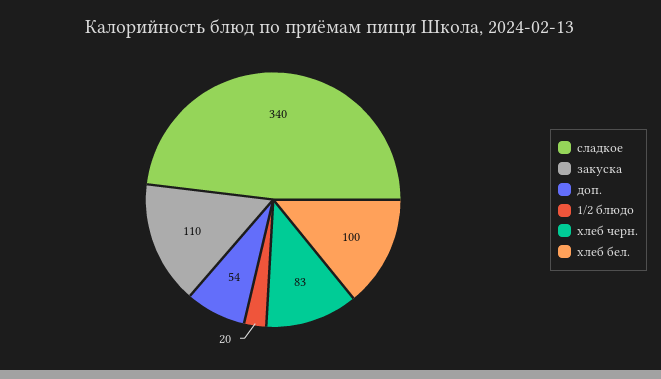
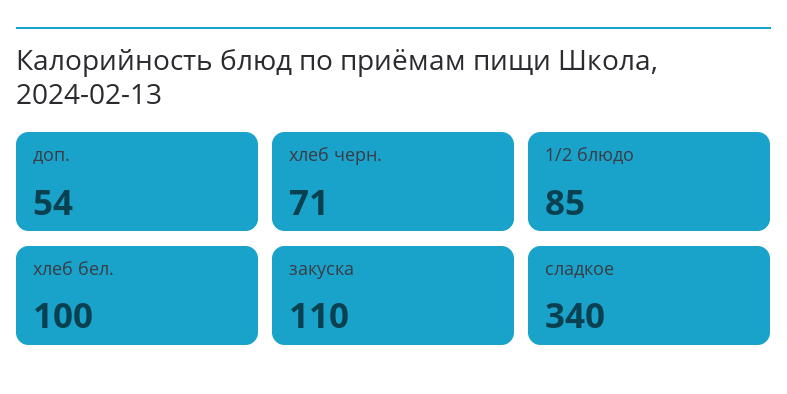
1/2 блюдо: 20 -> 85
хлеб черн.: 83 -> 71

